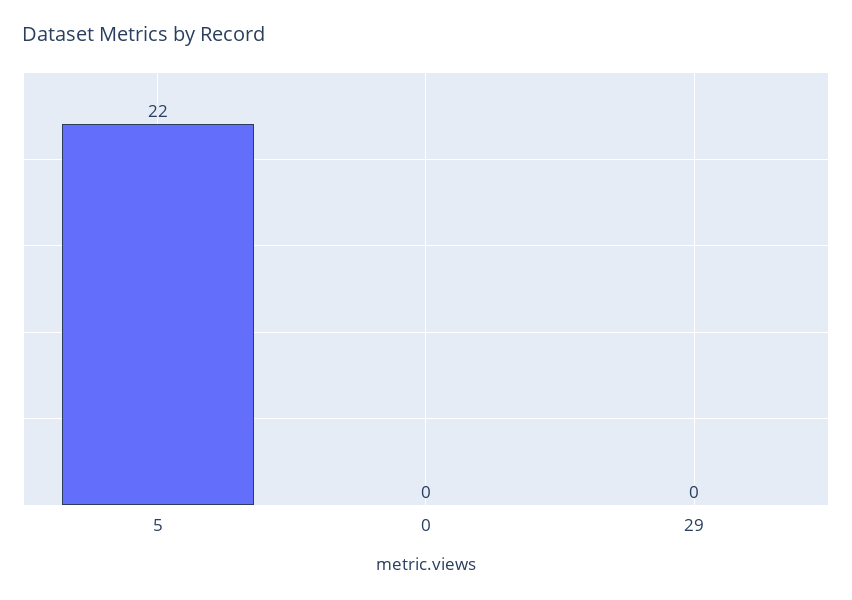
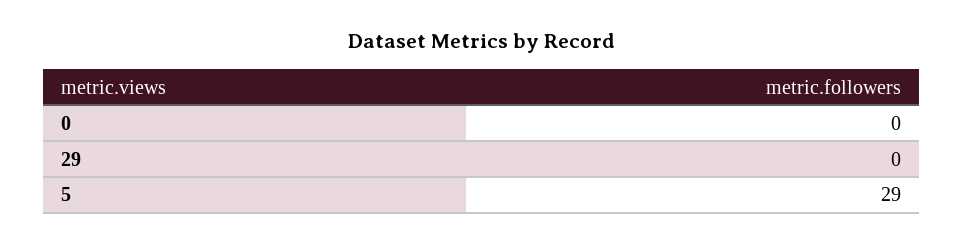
5: 22 -> 29

